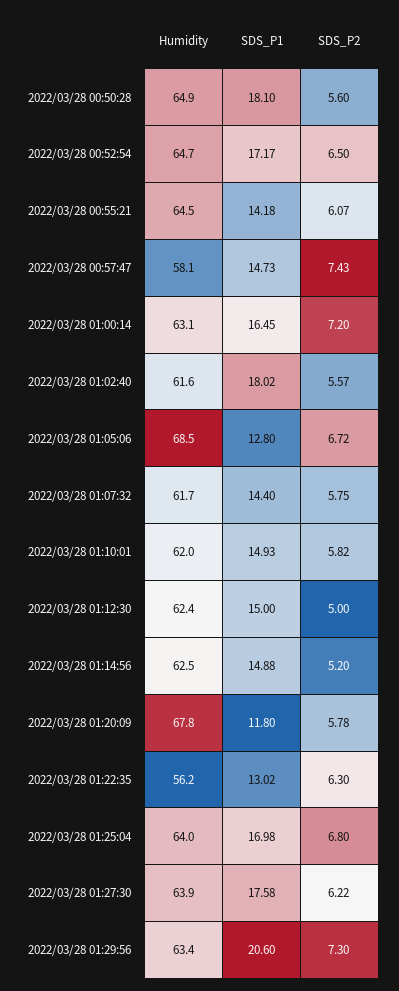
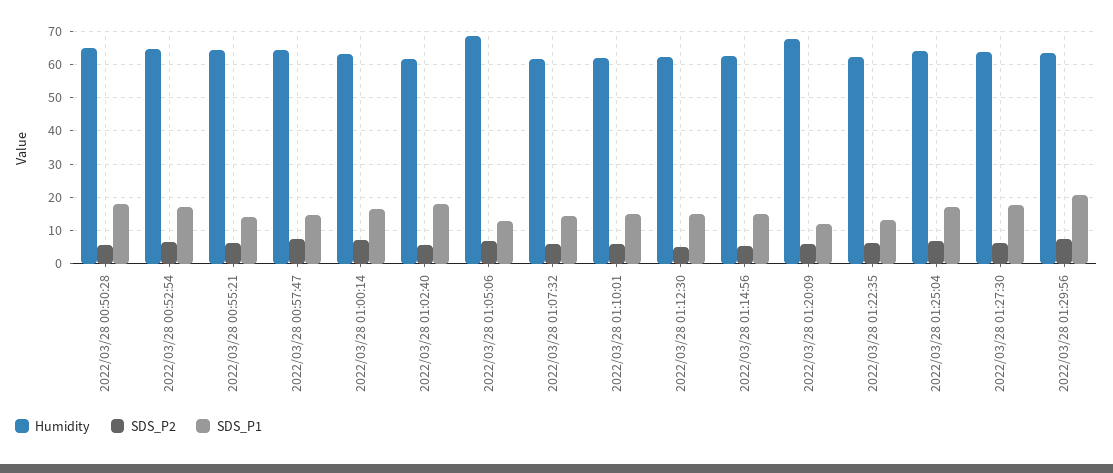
Humidity, 2022/03/28 00:57:47: 58.1 -> 64
Humidity, 2022/03/28 01:22:35: 56.2 -> 62

